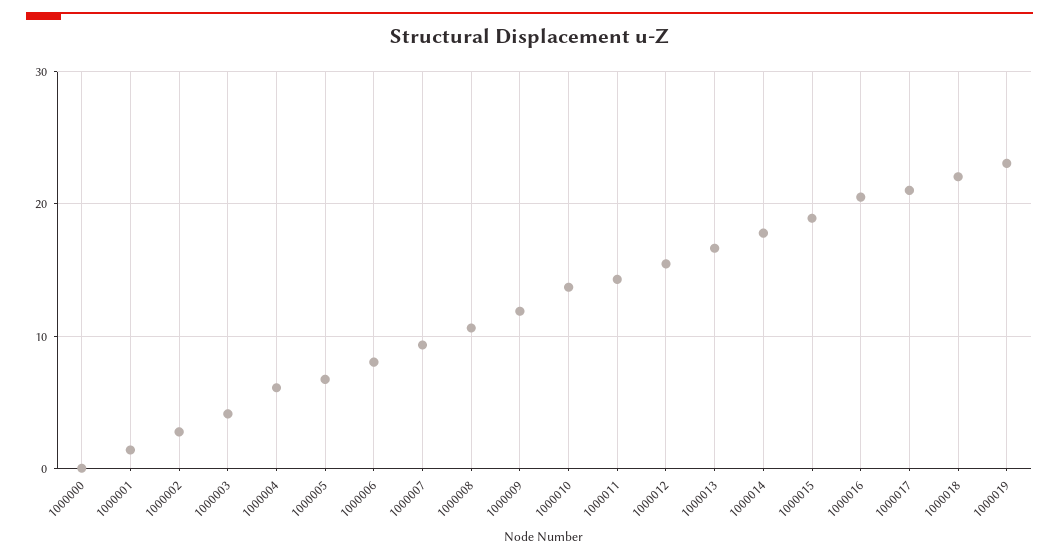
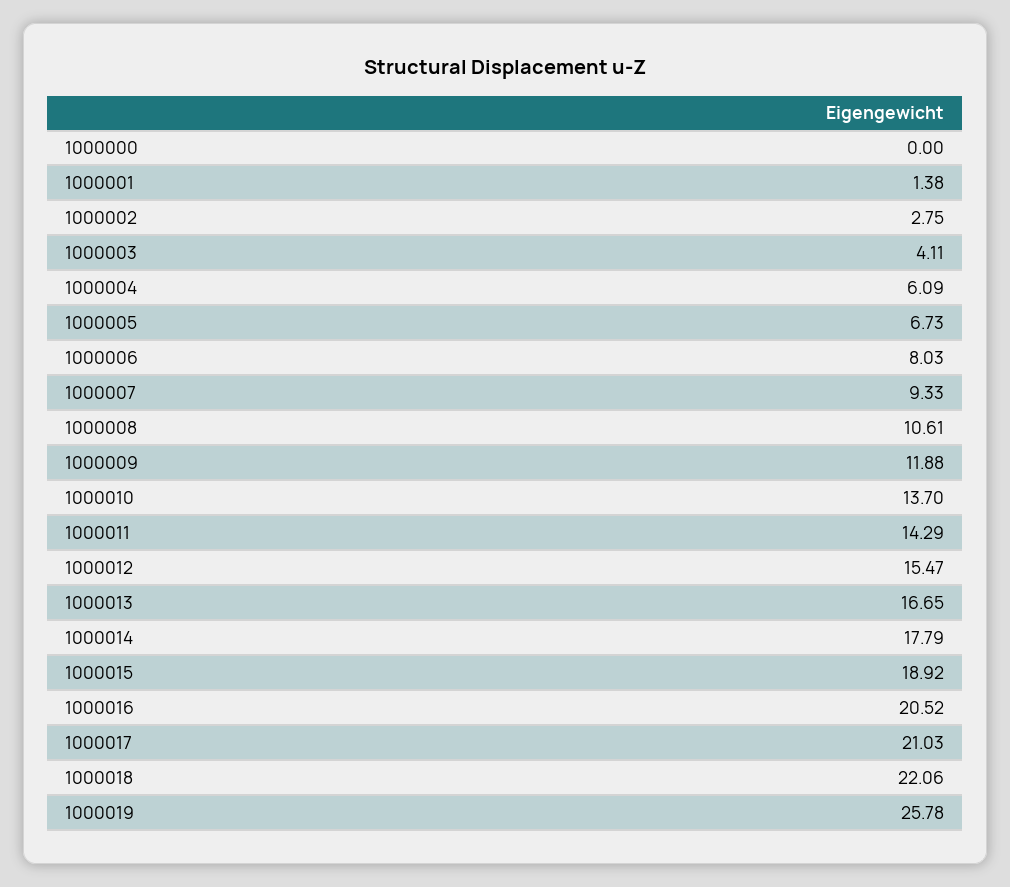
1000019: 23 -> 25.78

